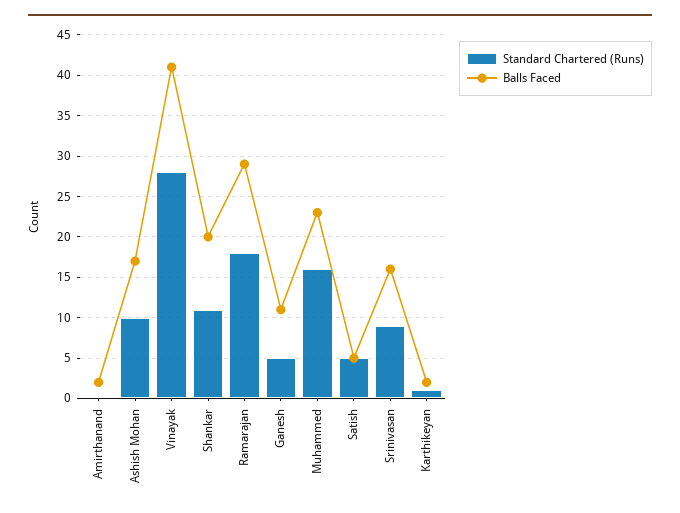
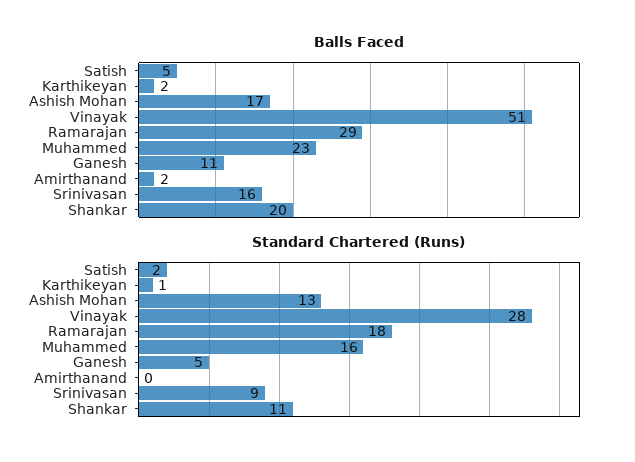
Standard Chartered (Runs), Ashish Mohan: 10 -> 13
Balls Faced, Vinayak: 41 -> 51
Standard Chartered (Runs), Satish: 5 -> 2

